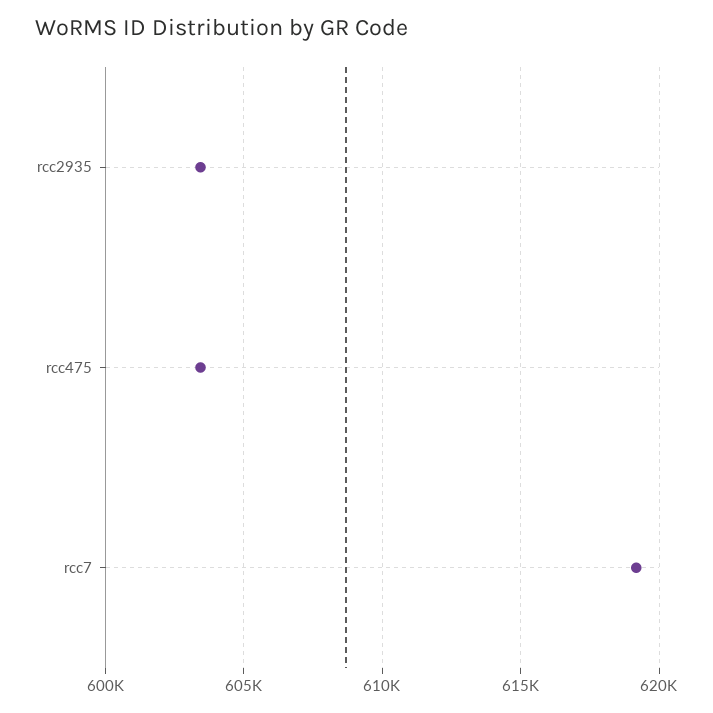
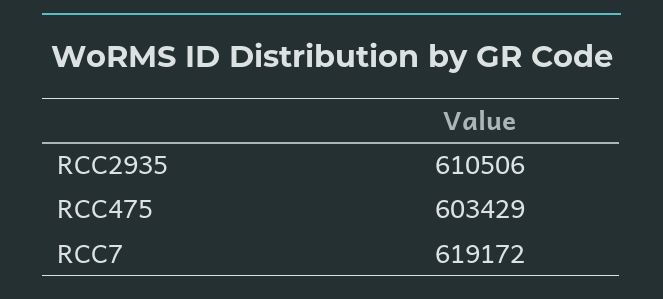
rcc2935: 603500 -> 610506

